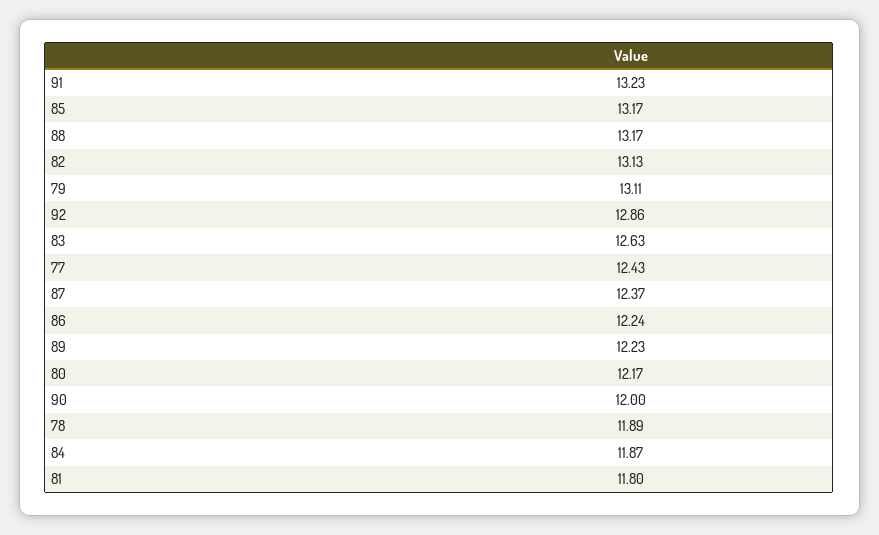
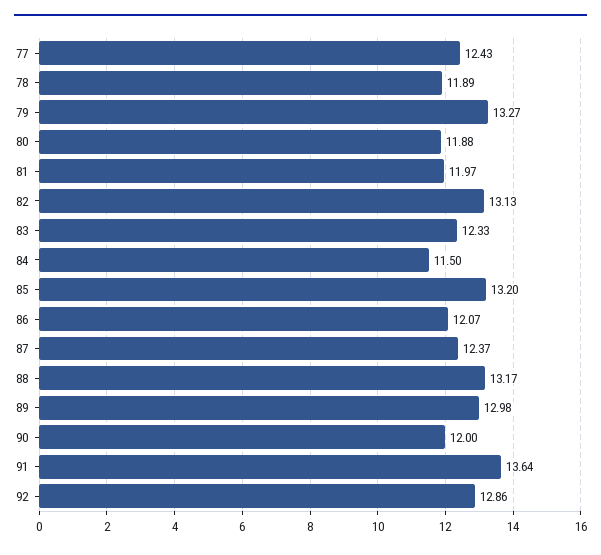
91: 13.23 -> 13.64
85: 13.17 -> 13.2
79: 13.11 -> 13.27
83: 12.63 -> 12.33
86: 12.24 -> 12.07
89: 12.23 -> 12.98
80: 12.17 -> 11.88
84: 11.87 -> 11.5
81: 11.8 -> 11.97

